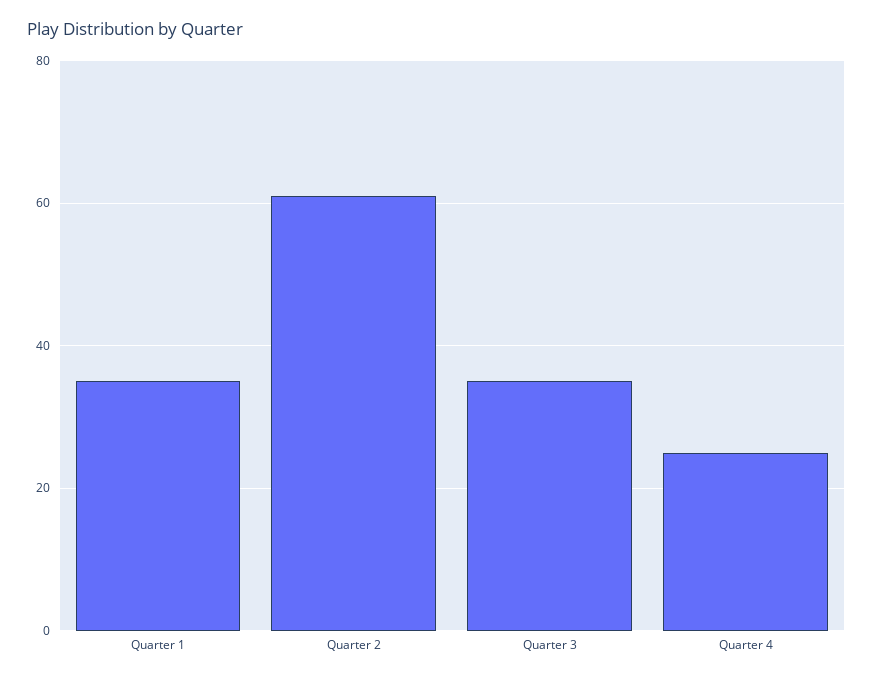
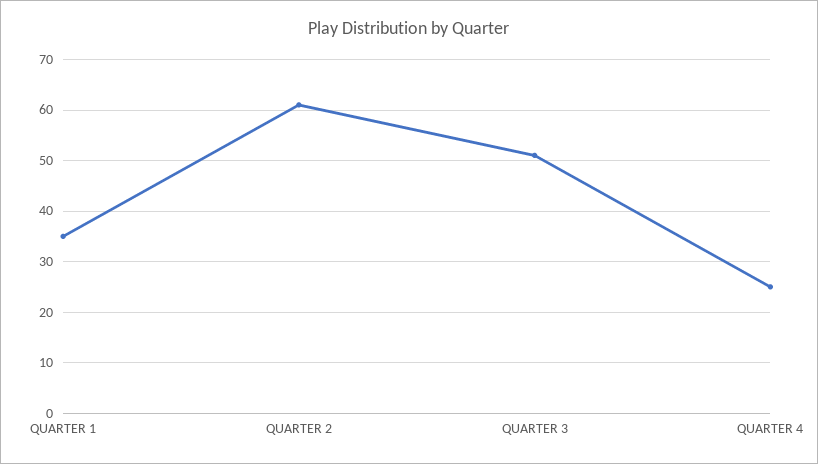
Quarter 3: 35 -> 50

